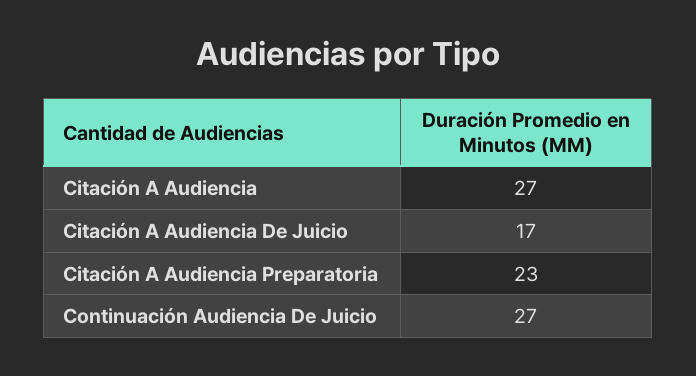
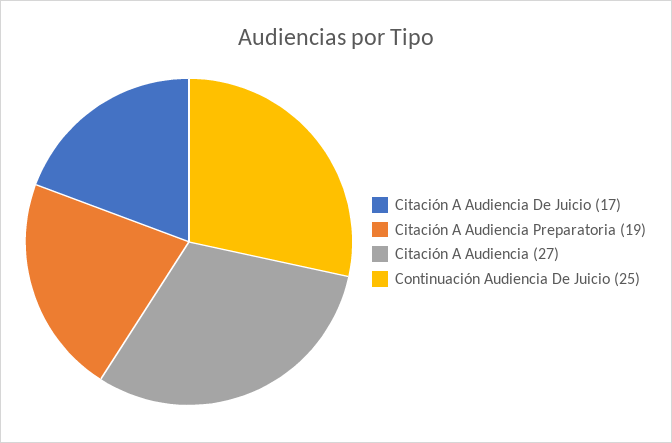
Citación A Audiencia Preparatoria: 23 -> 19
Continuación Audiencia De Juicio: 27 -> 25

